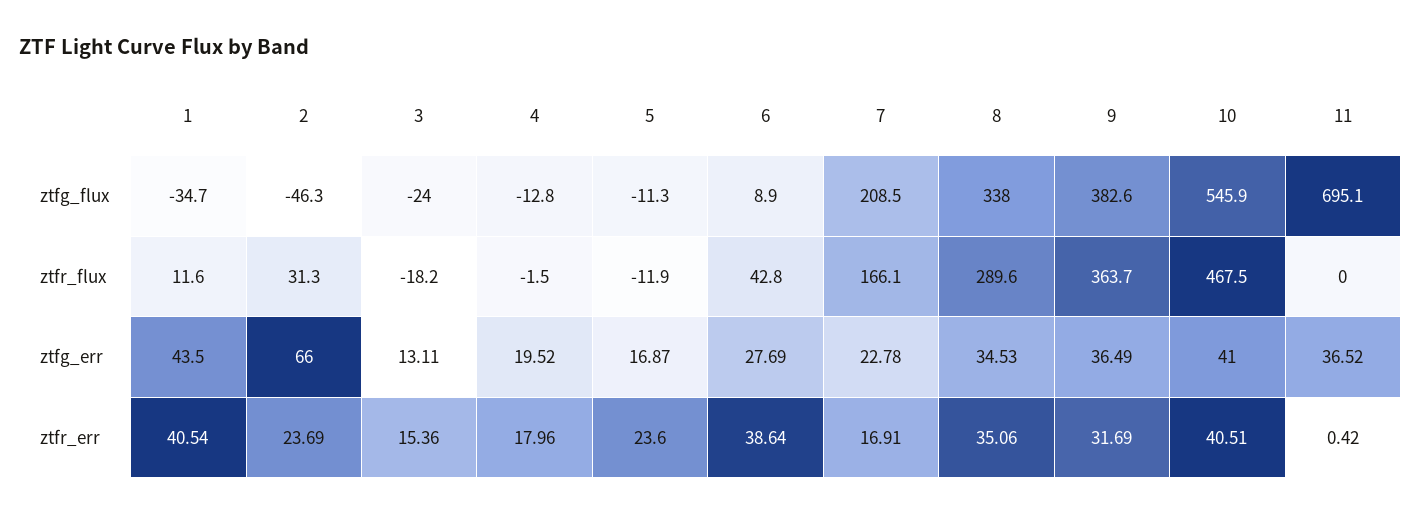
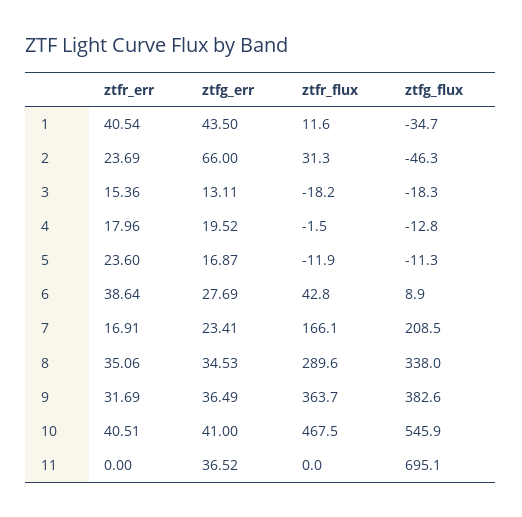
3, ztfg_flux: -24 -> -18.3
7, ztfg_err: 22.78 -> 23.41
11, ztfr_err: 0.42 -> 0

